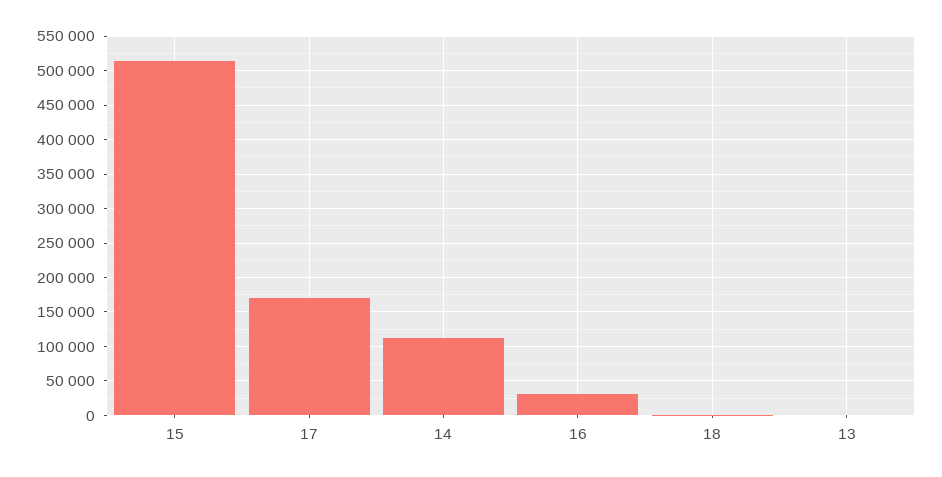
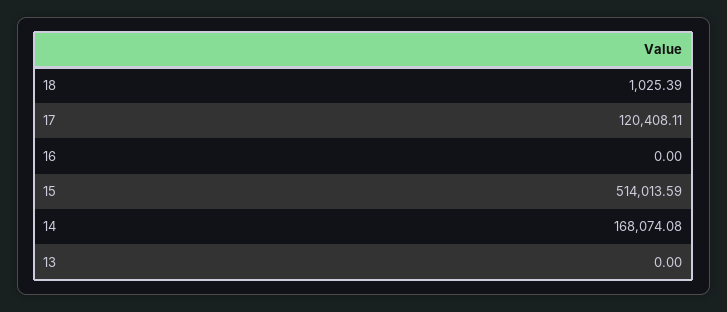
17: 170000 -> 120408.11
14: 110000 -> 168074.08
16: 30000 -> 0

